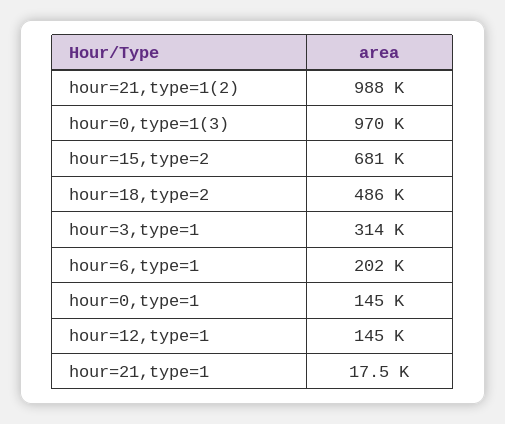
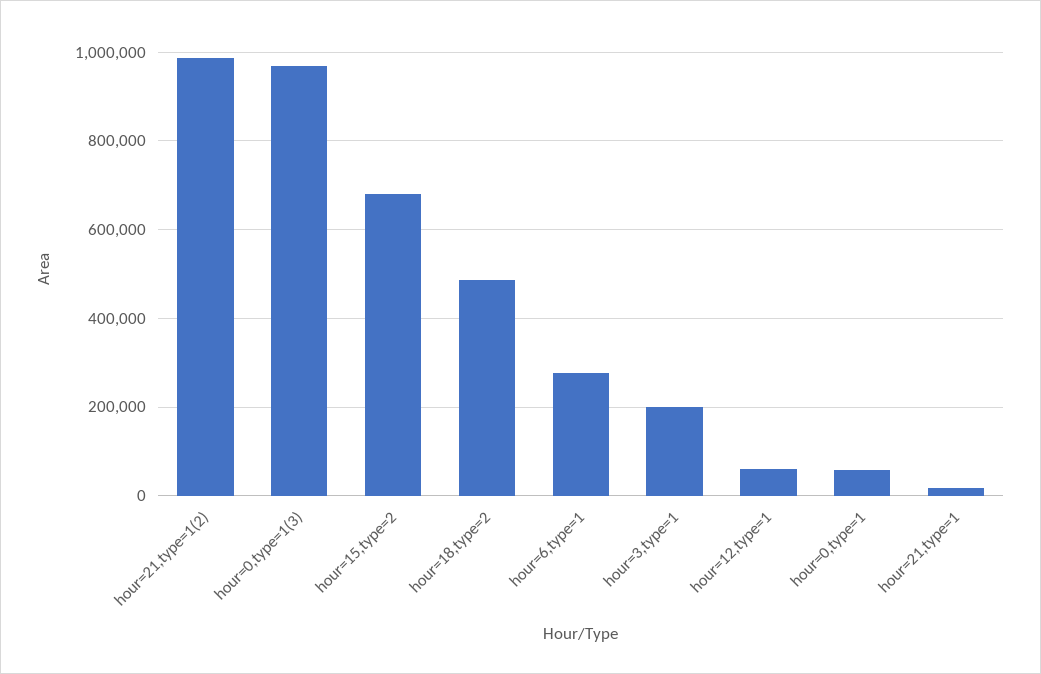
hour=3,type=1: 314000 -> 200000
hour=6,type=1: 202000 -> 280000
hour=0,type=1: 145000 -> 60000
hour=12,type=1: 145000 -> 60000

